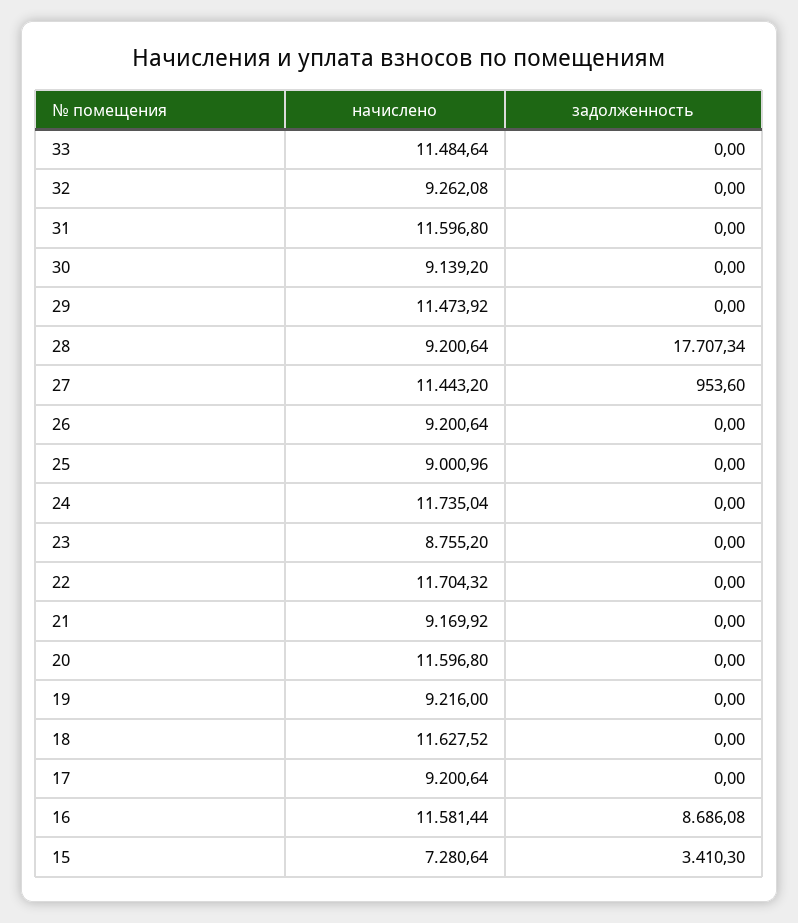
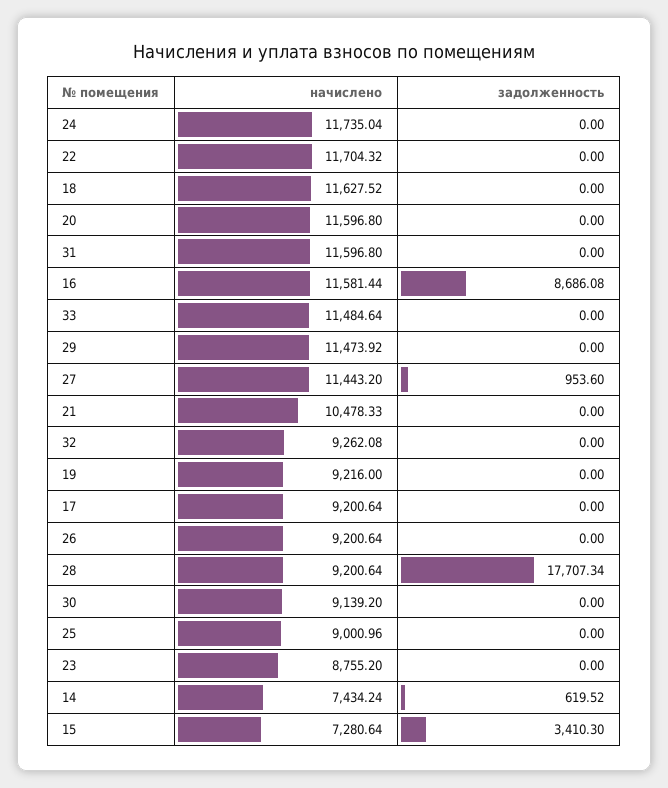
начислено, 21: 9169.92 -> 10478.33
начислено, 14: none -> 7434.24
задолженность, 14: none -> 619.52

